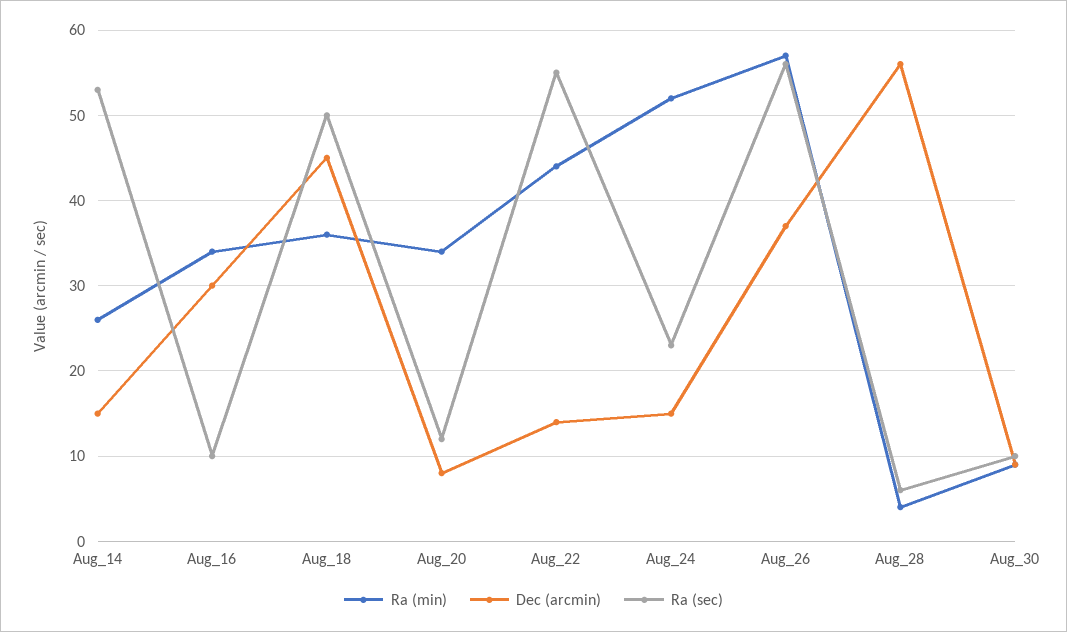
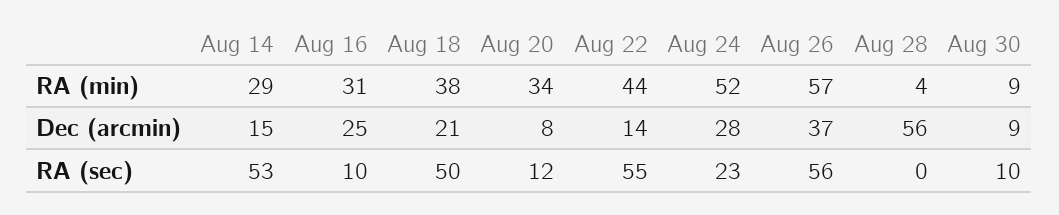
Ra (min), Aug_14: 26 -> 29
Ra (min), Aug_16: 34 -> 31
Dec (arcmin), Aug_16: 30 -> 25
Ra (min), Aug_18: 36 -> 38
Dec (arcmin), Aug_18: 45 -> 21
Dec (arcmin), Aug_24: 15 -> 28
Ra (sec), Aug_28: 6 -> 0

